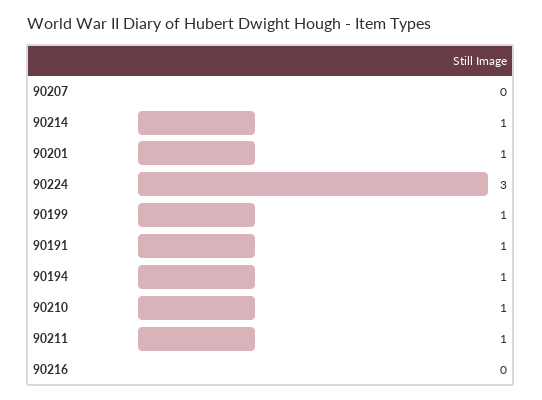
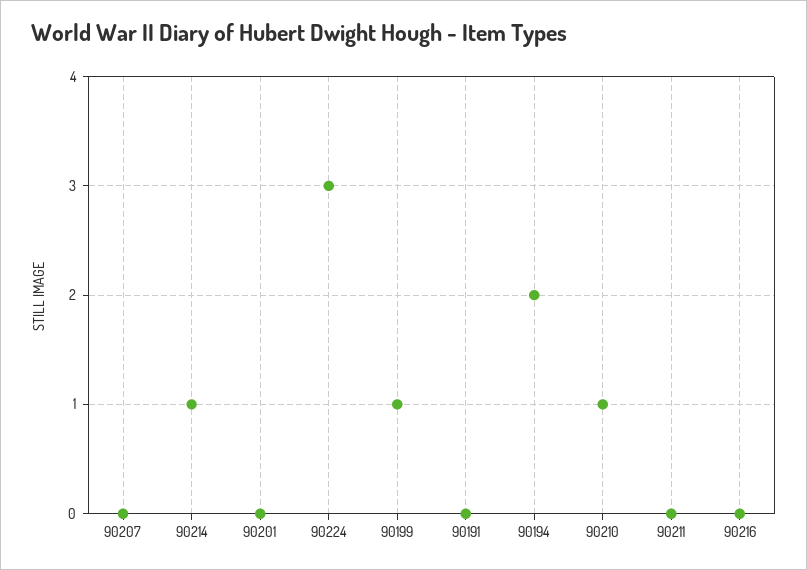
90201: 1 -> 0
90191: 1 -> 0
90194: 1 -> 2
90211: 1 -> 0

